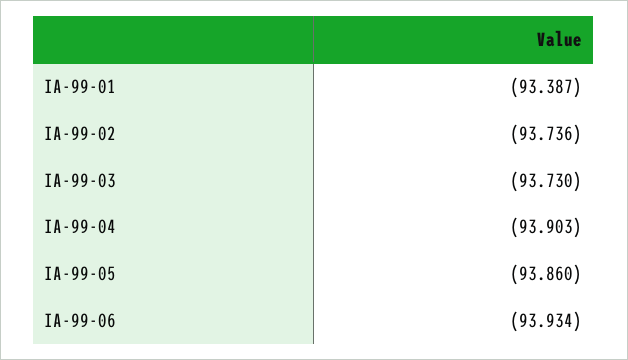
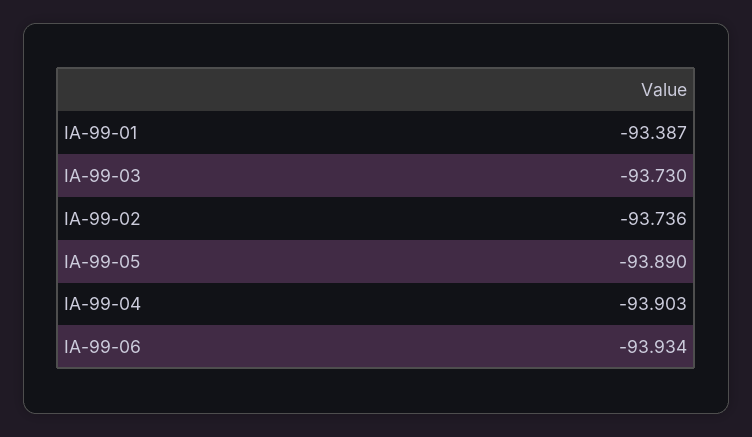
IA-99-05: -93.86 -> -93.89

